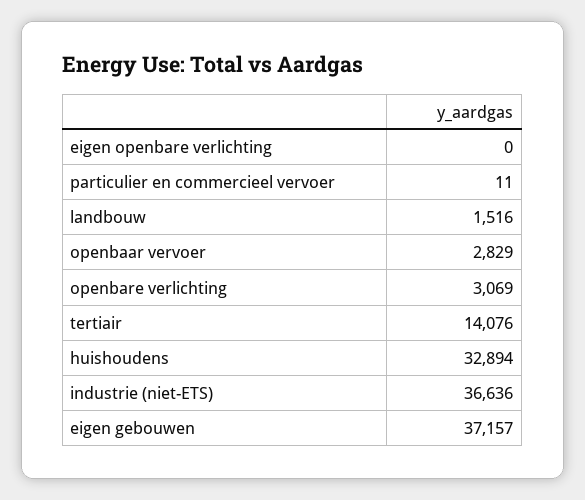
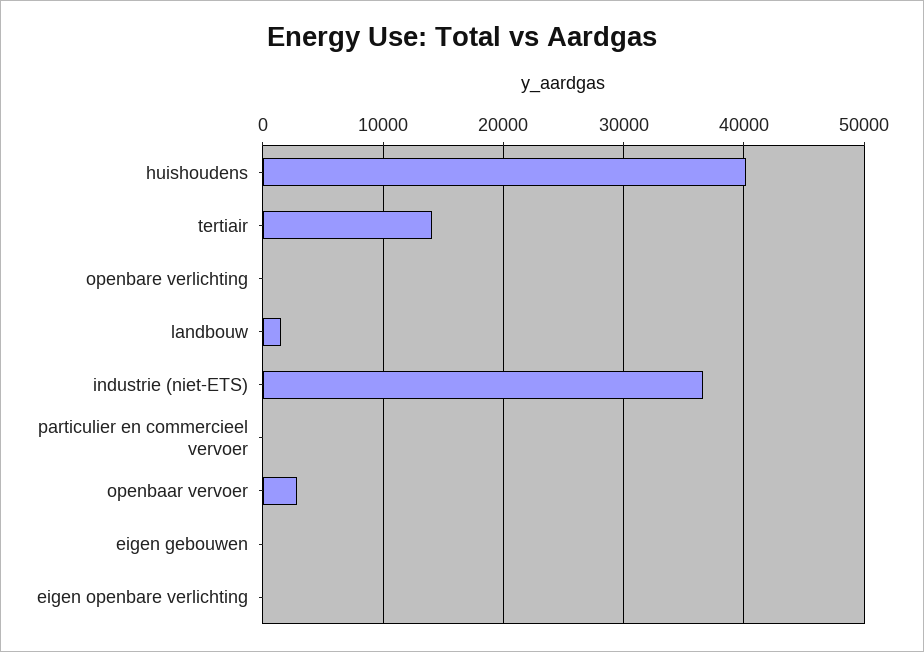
openbare verlichting: 3069 -> 0
huishoudens: 32894 -> 40000
eigen gebouwen: 37157 -> 0

